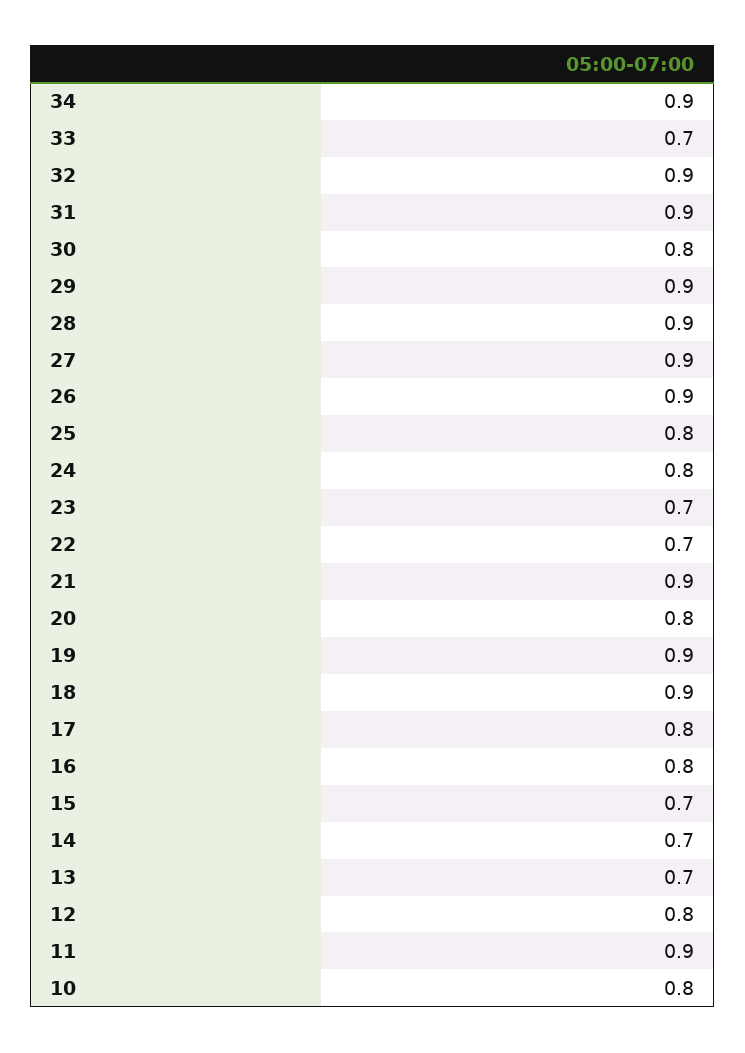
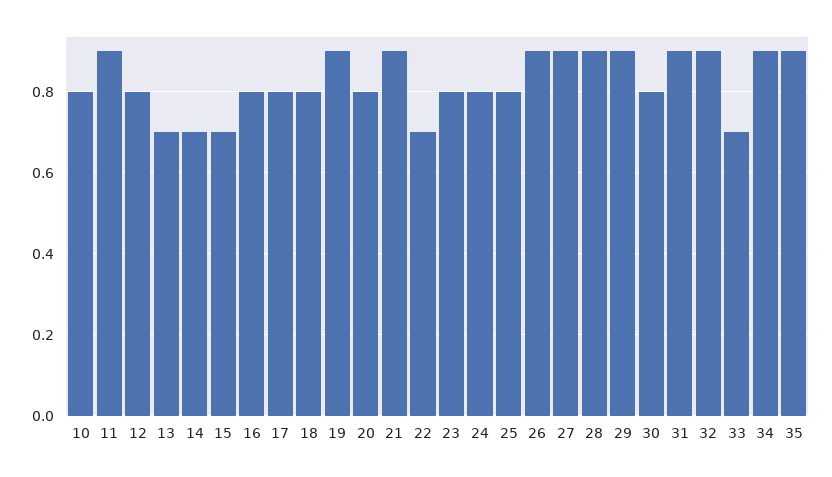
23: 0.7 -> 0.8
18: 0.9 -> 0.8
35: none -> 0.9

